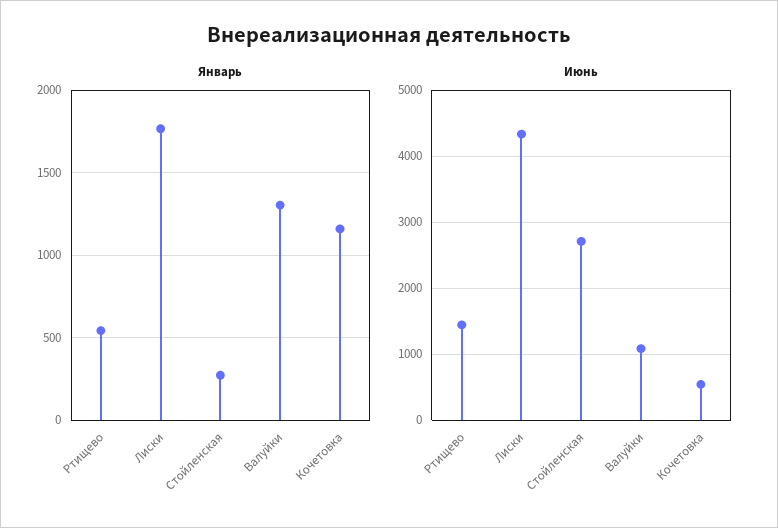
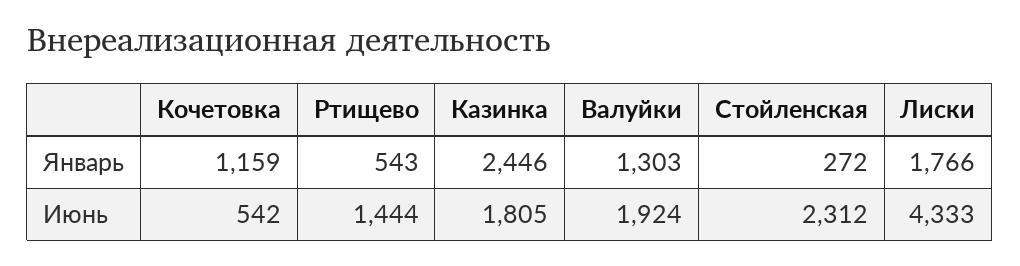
Июнь, Стойленская: 2700 -> 2312
Июнь, Валуйки: 1100 -> 1924
Январь, Казинка: none -> 2446
Июнь, Казинка: none -> 1805

